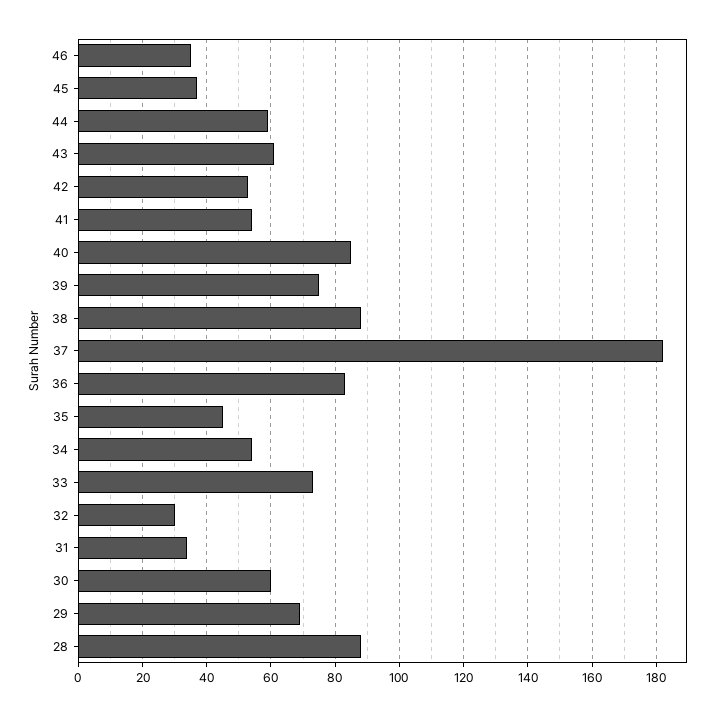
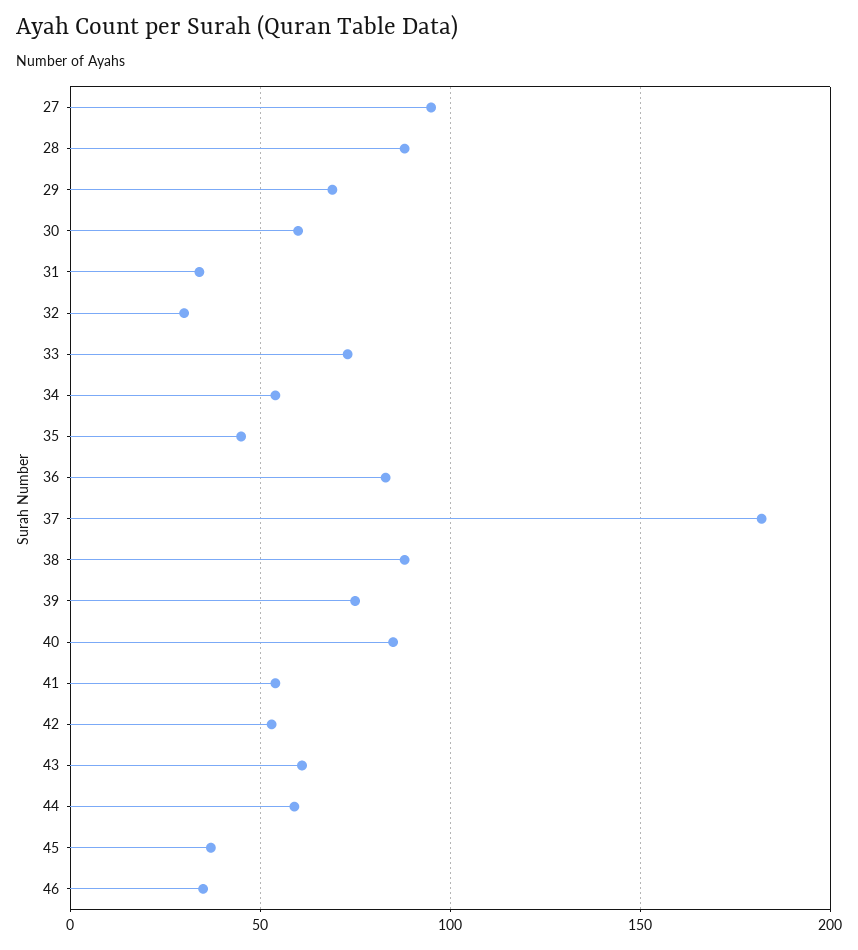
27: none -> 95

